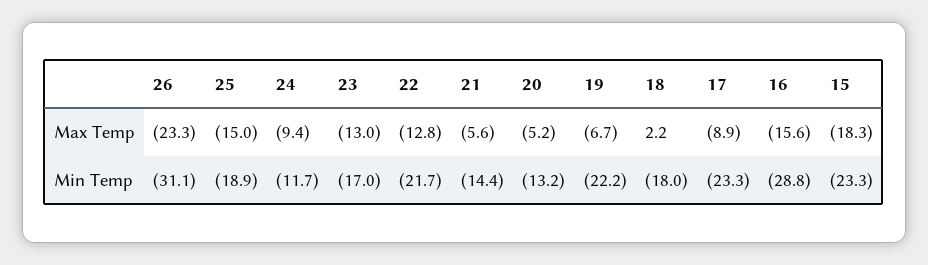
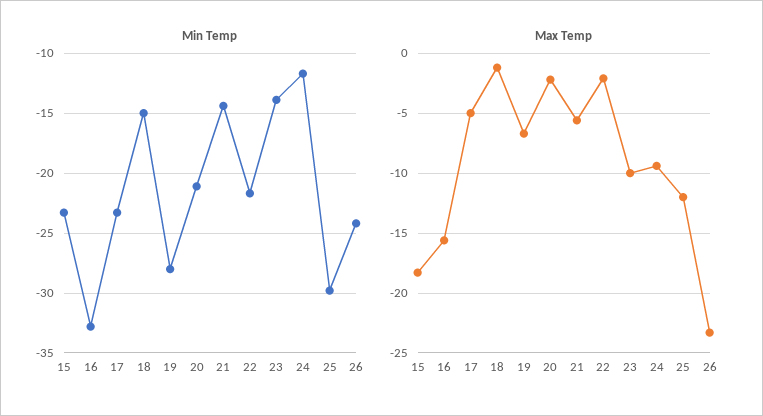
Max Temp, 25: -15 -> -12
Max Temp, 23: -13 -> -10
Max Temp, 22: -12.8 -> -2
Max Temp, 20: -5.2 -> -2
Max Temp, 18: 2.2 -> -1
Max Temp, 17: -8.9 -> -5
Min Temp, 26: -31.1 -> -24
Min Temp, 25: -18.9 -> -30
Min Temp, 23: -17 -> -14
Min Temp, 20: -13.2 -> -21
Min Temp, 19: -22.2 -> -28
Min Temp, 18: -18 -> -15
Min Temp, 16: -28.8 -> -33

